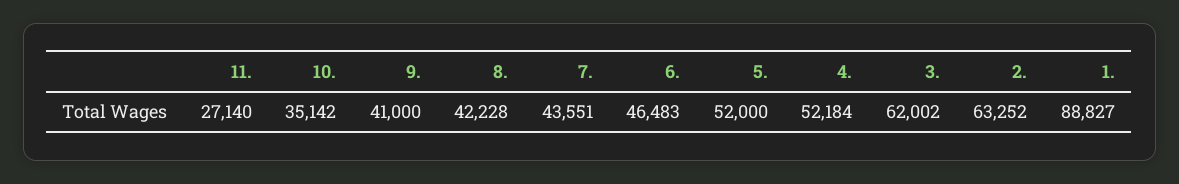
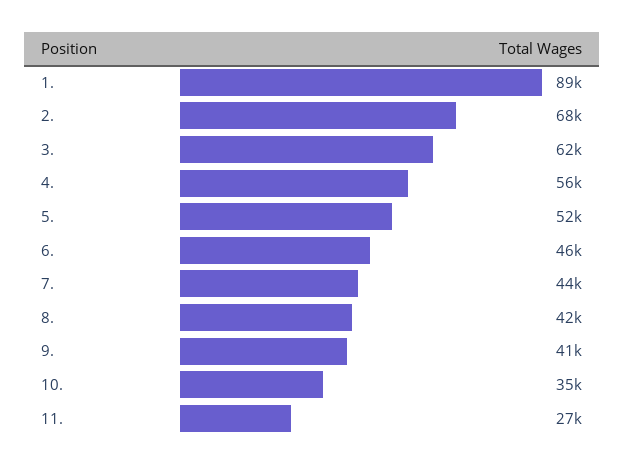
4.: 52184 -> 56000
2.: 63252 -> 68000

